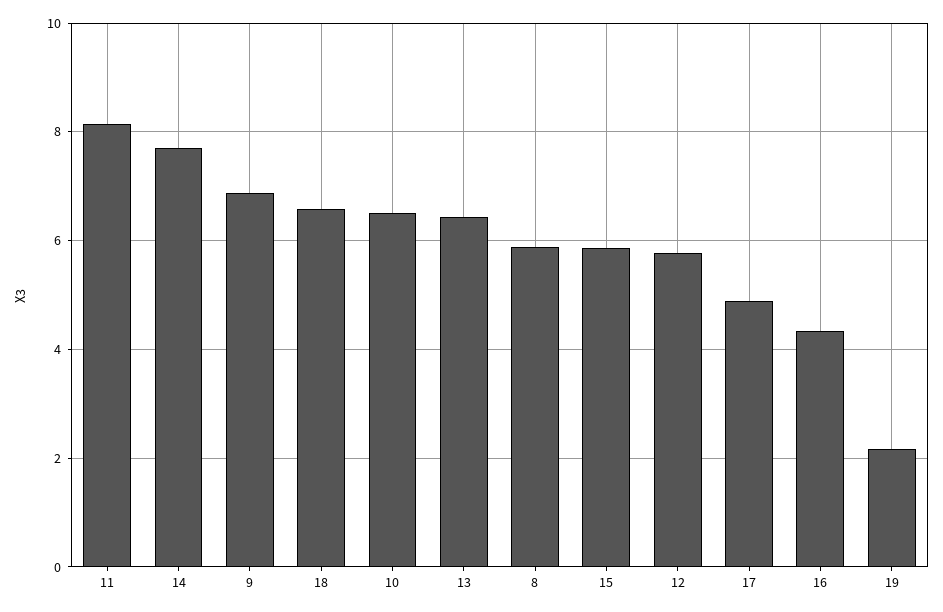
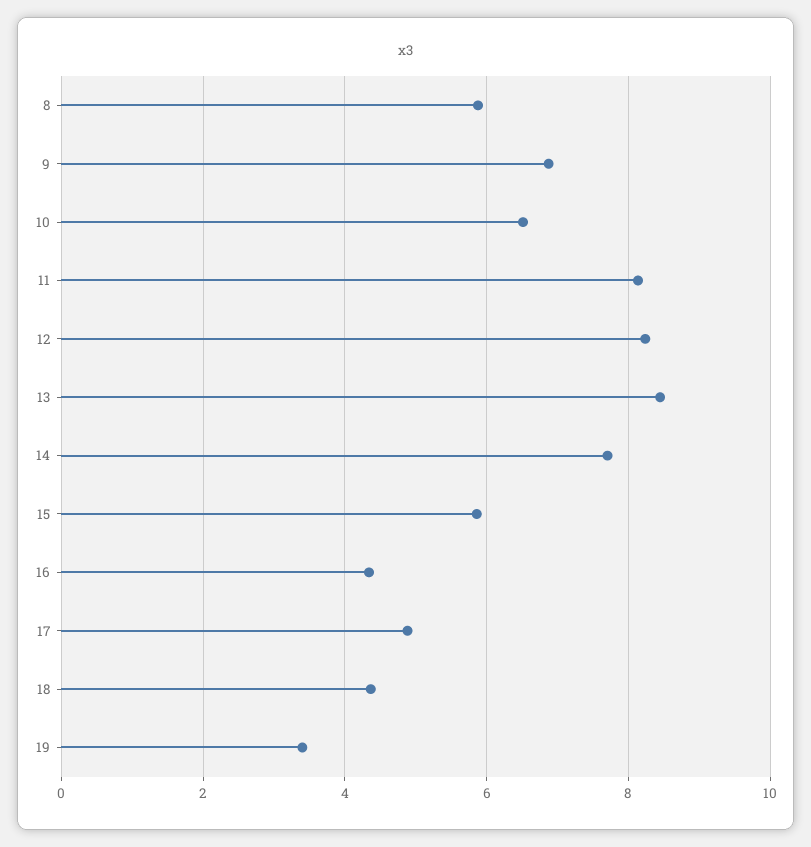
18: 6.6 -> 4.4
13: 6.4 -> 8.4
12: 5.8 -> 8.2
19: 2.2 -> 3.4

